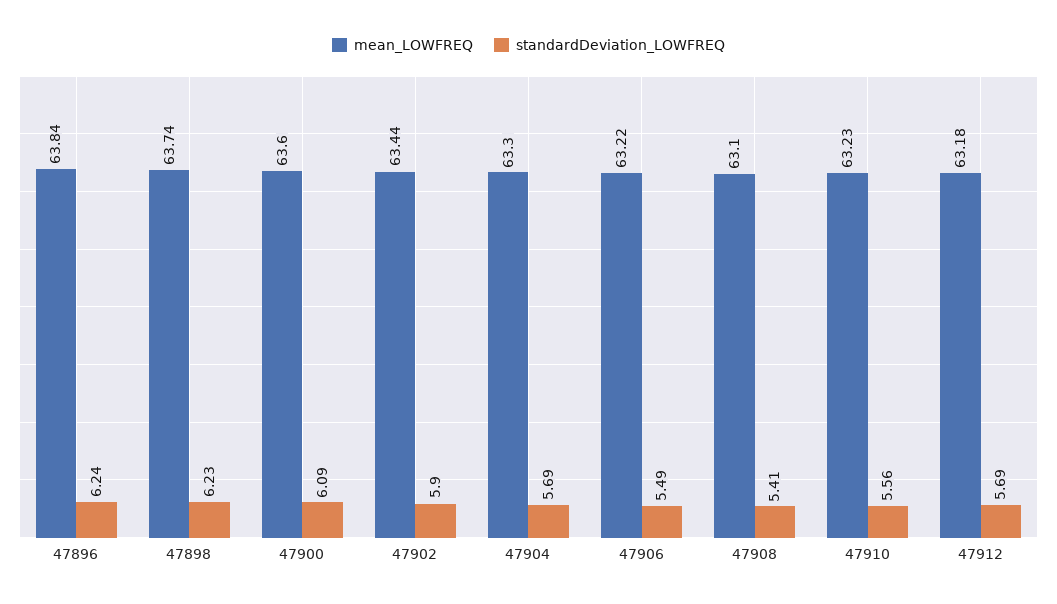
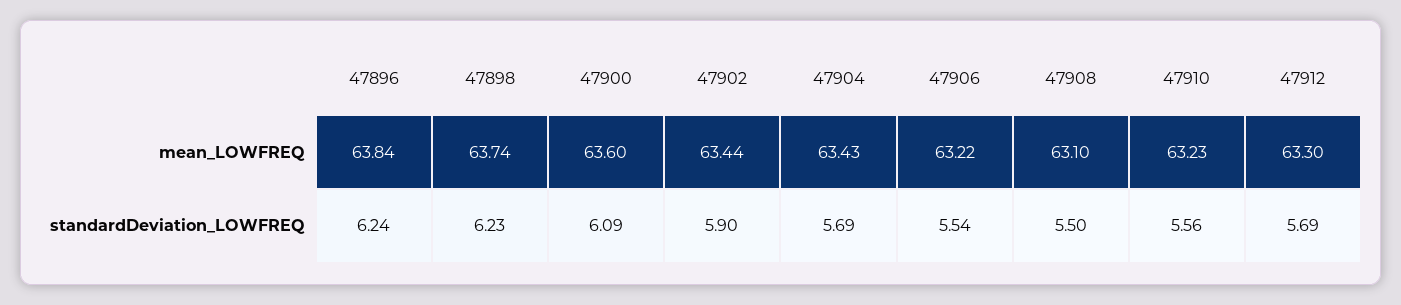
mean_LOWFREQ, 47904: 63.3 -> 63.43
standardDeviation_LOWFREQ, 47906: 5.49 -> 5.54
standardDeviation_LOWFREQ, 47908: 5.41 -> 5.5
mean_LOWFREQ, 47912: 63.18 -> 63.3

